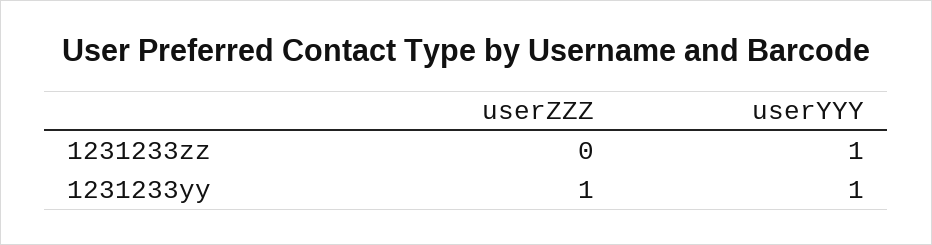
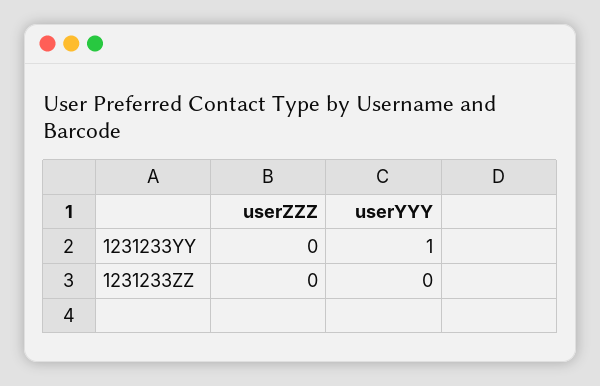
userYYY, 1231233zz: 1 -> 0
userZZZ, 1231233yy: 1 -> 0

